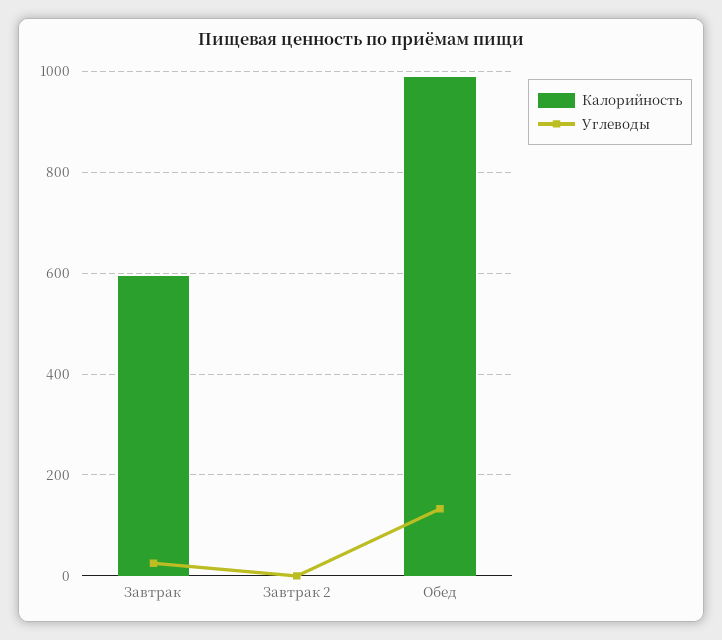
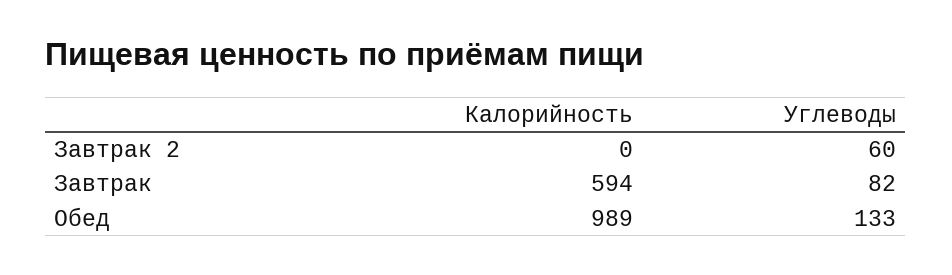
Углеводы, Завтрак: 20 -> 82
Углеводы, Завтрак 2: 0 -> 60

